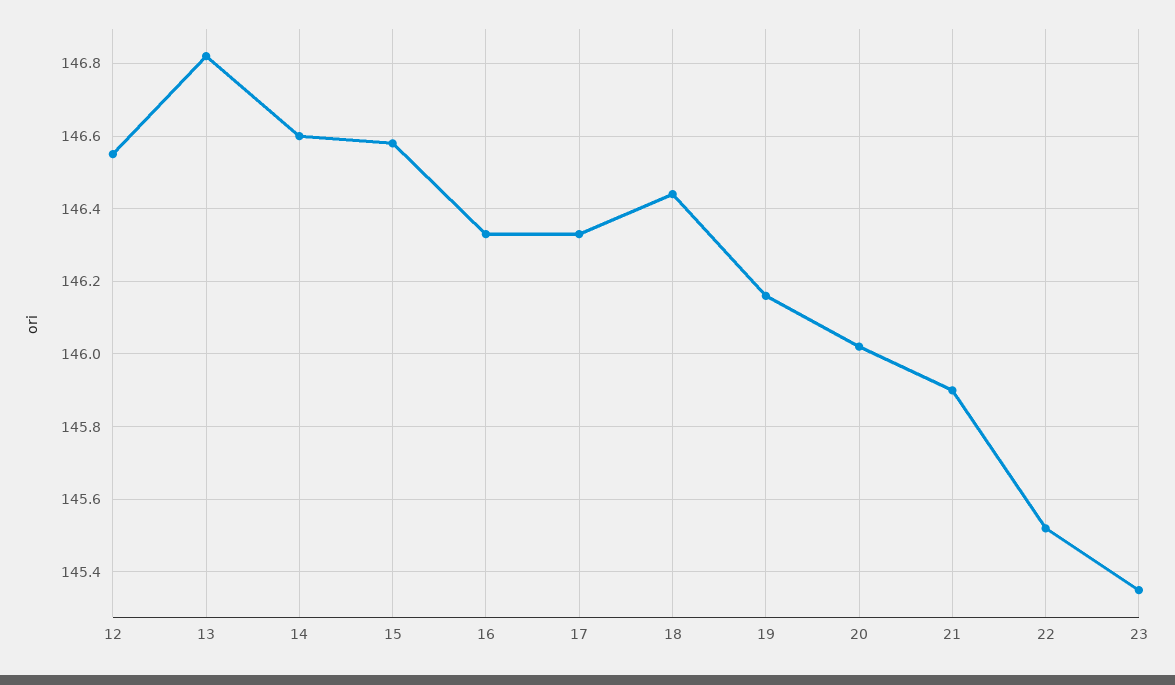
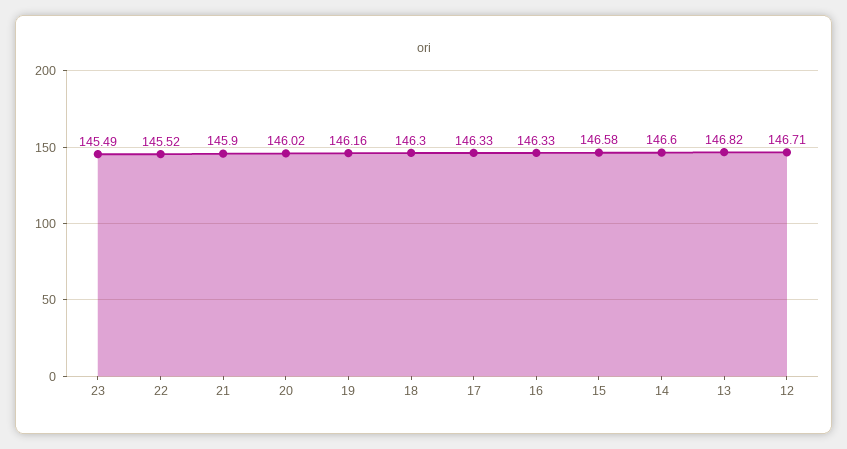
12: 146.55 -> 146.71
18: 146.45 -> 146.3
23: 145.35 -> 145.49

